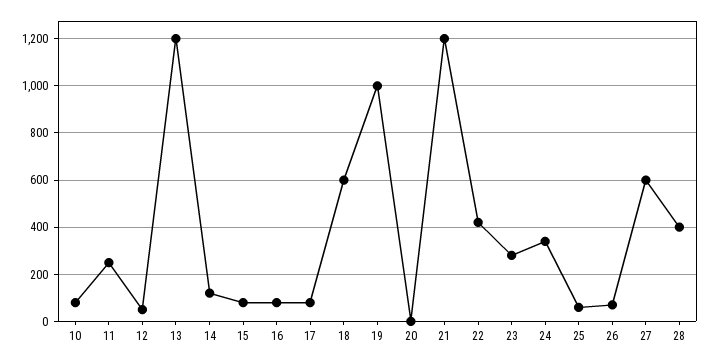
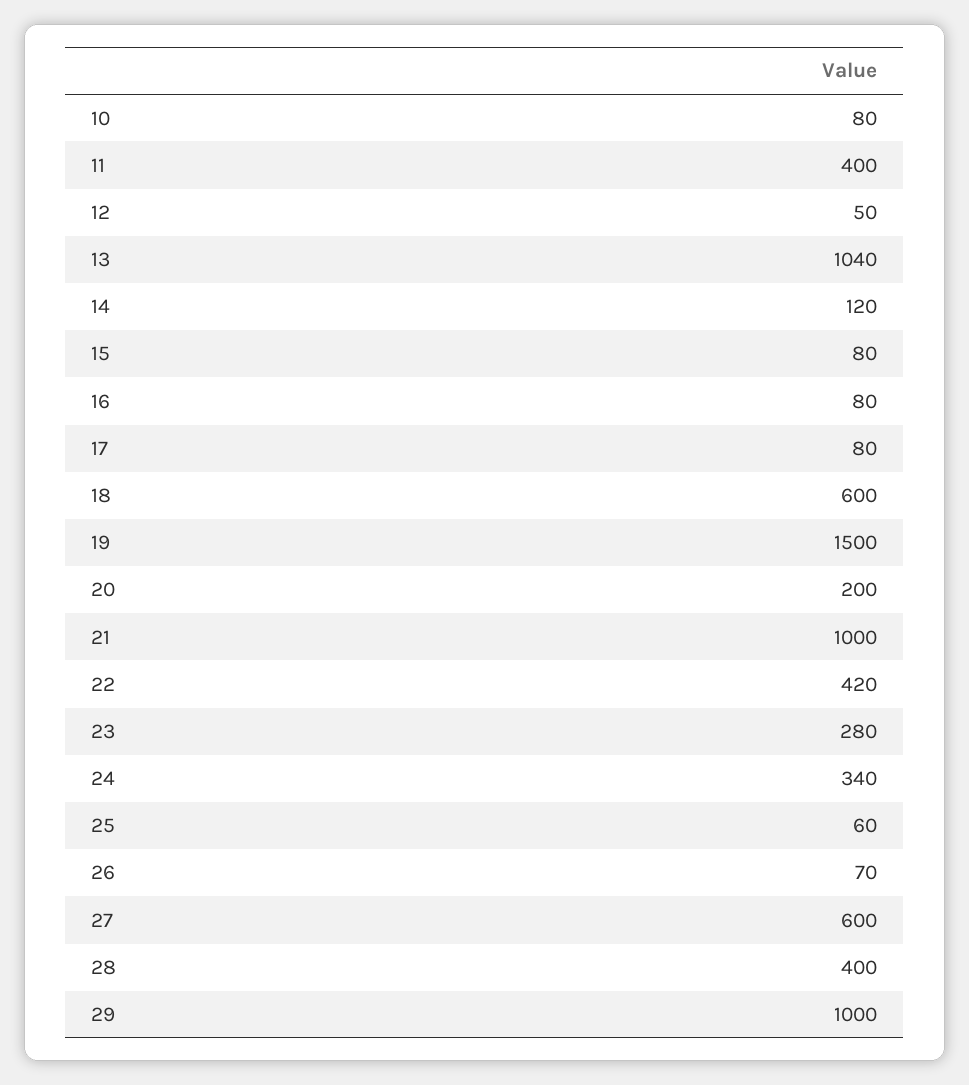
11: 250 -> 400
13: 1200 -> 1040
19: 1000 -> 1500
20: 0 -> 200
21: 1200 -> 1000
29: none -> 1000

